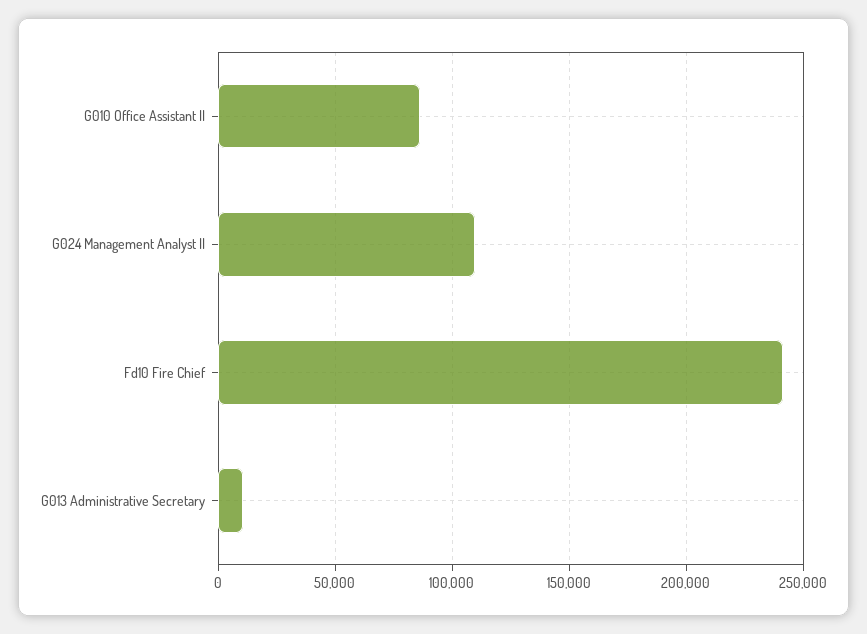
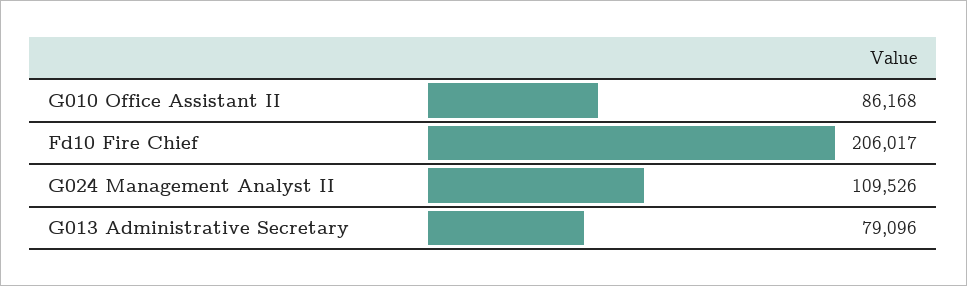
Fd10 Fire Chief: 240000 -> 206017
G013 Administrative Secretary: 10000 -> 79096

